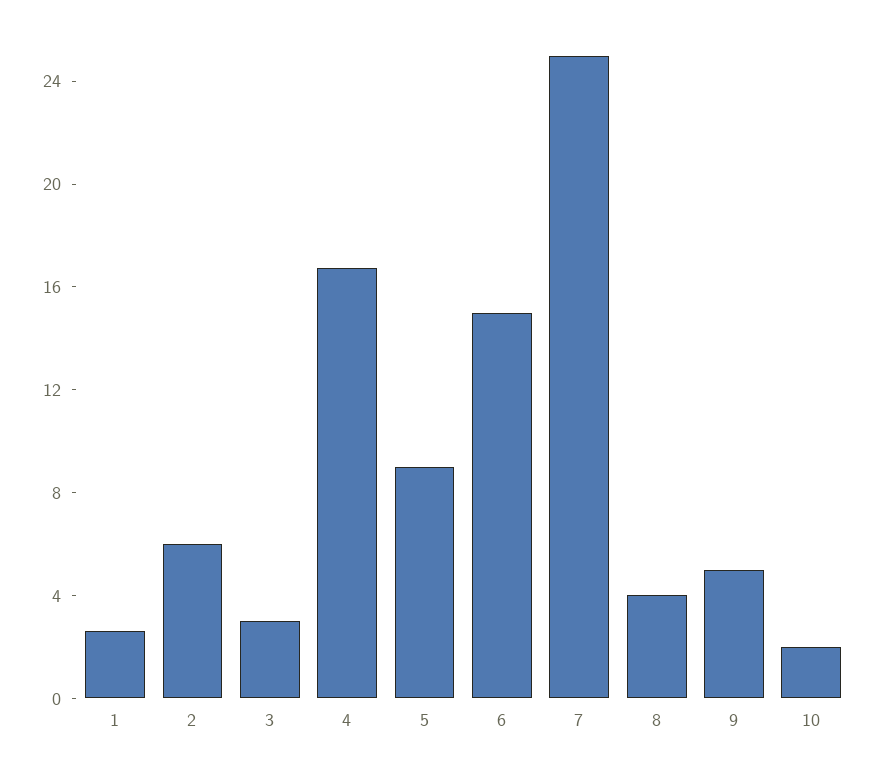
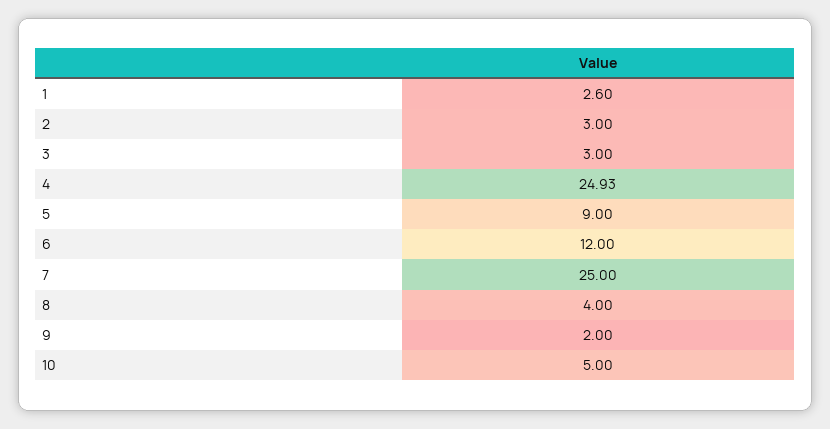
2: 6 -> 3
4: 17 -> 24.93
6: 15 -> 12
9: 5 -> 2
10: 2 -> 5

